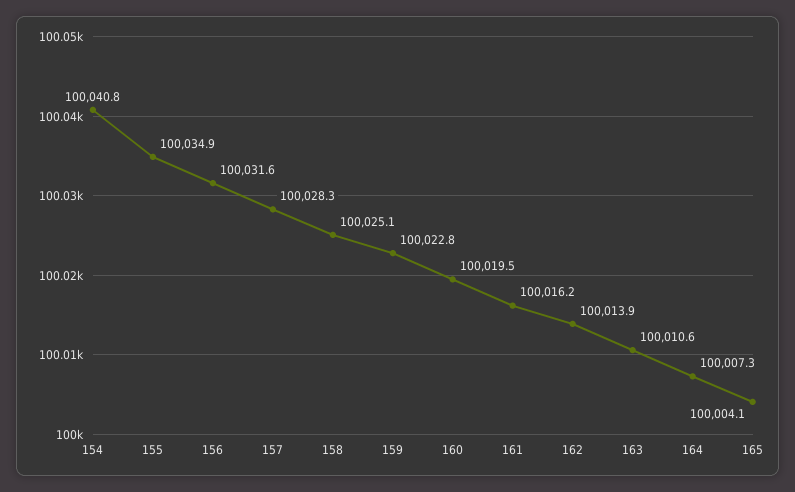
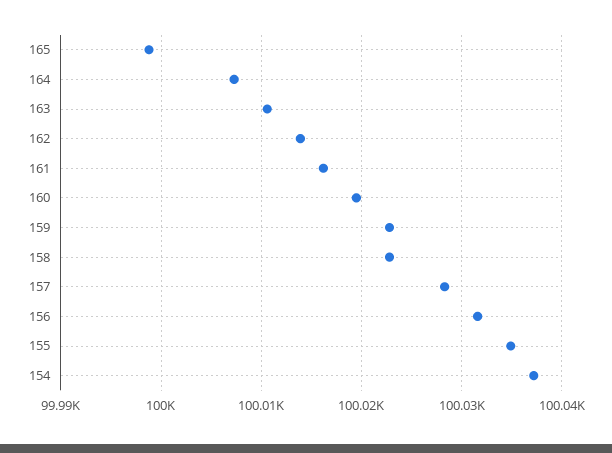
154: 100040.8 -> 100037
158: 100025.1 -> 100023
165: 100004.1 -> 99999

